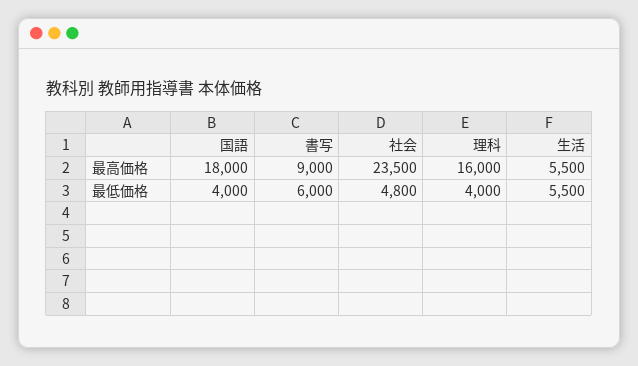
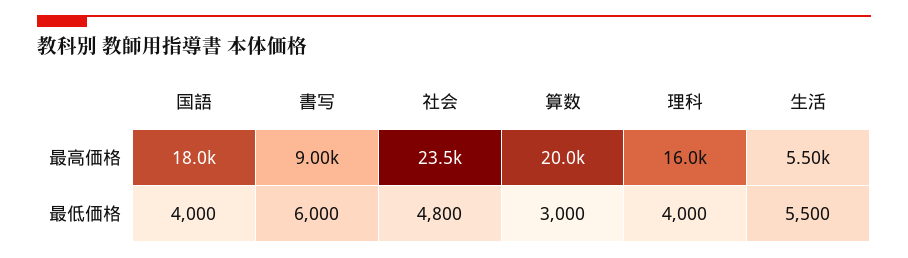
算数, 最高価格: none -> 20000
算数, 最低価格: none -> 3000

